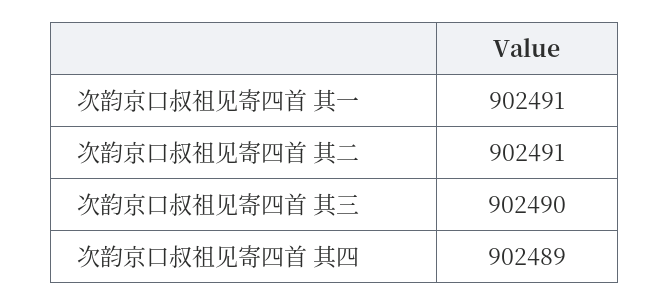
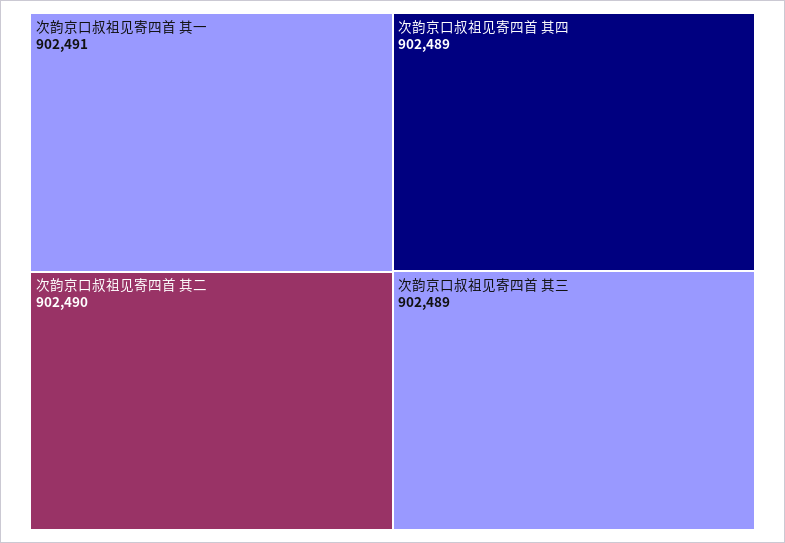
次韵京口叔祖见寄四首 其二: 902491 -> 902490
次韵京口叔祖见寄四首 其三: 902490 -> 902489

